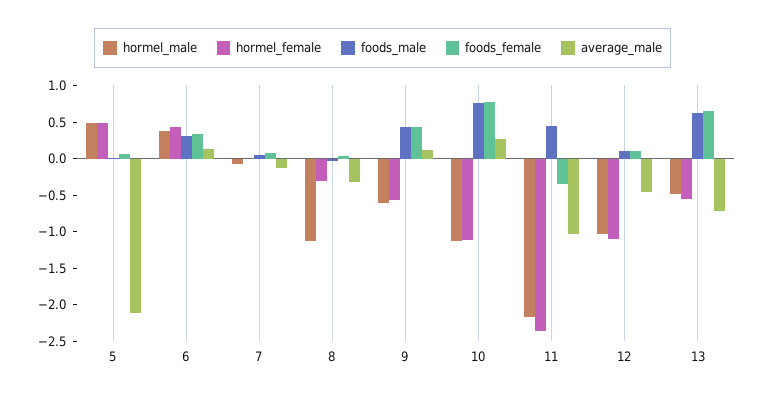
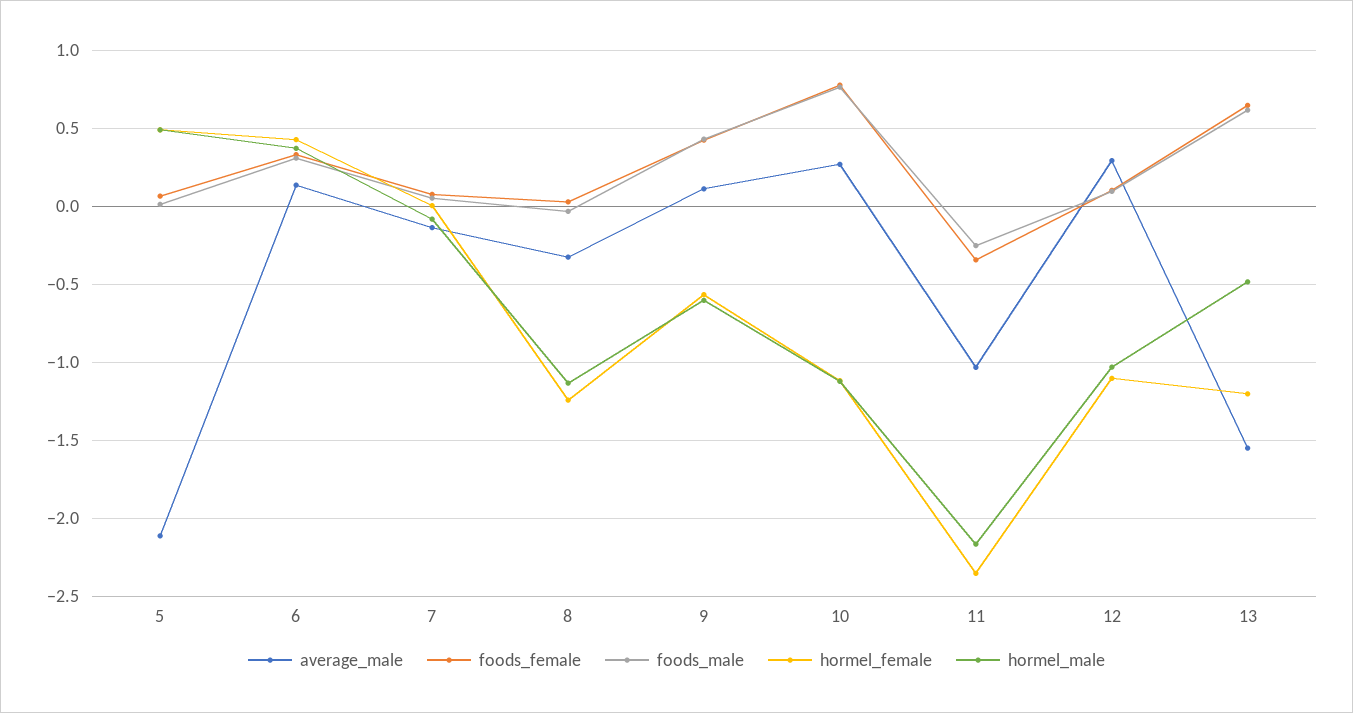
hormel_female, 8: -0.25 -> -1.25
foods_male, 11: 0.5 -> -0.25
average_male, 12: -0.5 -> 0.3
hormel_female, 13: -0.5 -> -1.2
average_male, 13: -0.75 -> -1.55

